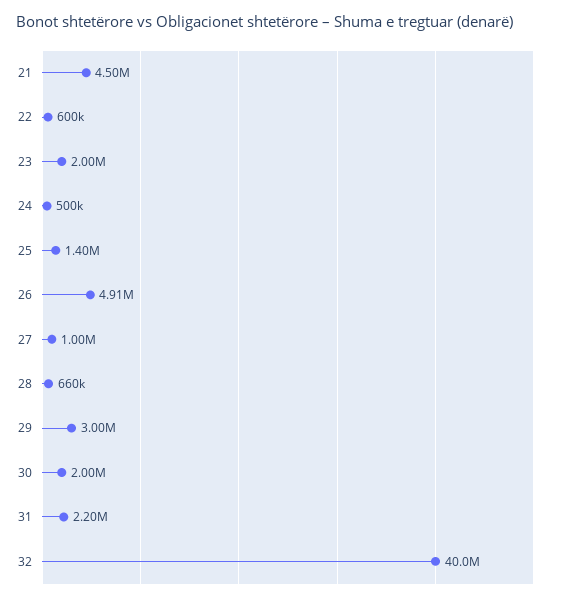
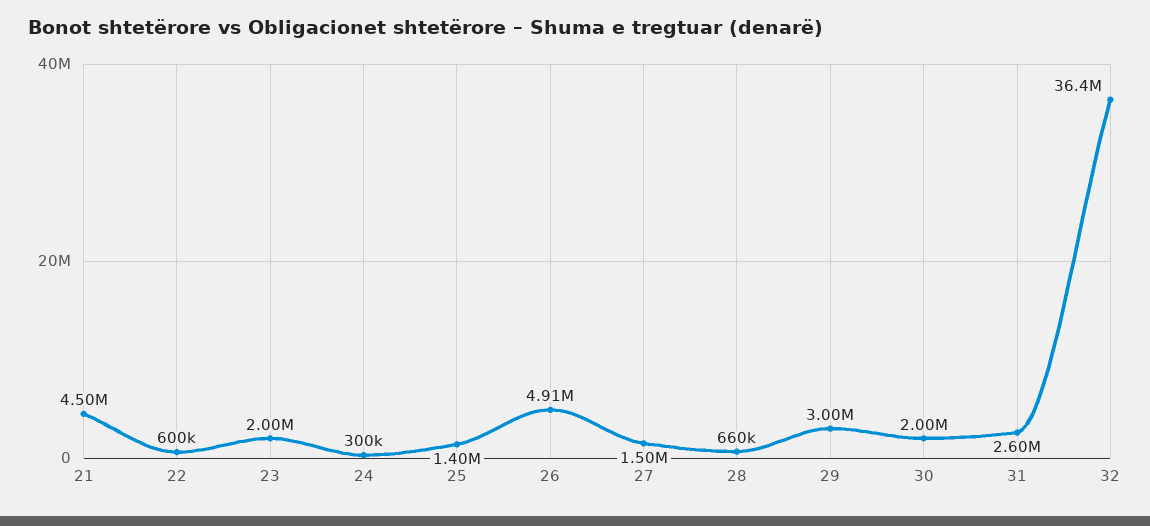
24: 500000 -> 300000
27: 1000000 -> 1500000
31: 2200000 -> 2600000
32: 40000000 -> 36400000

